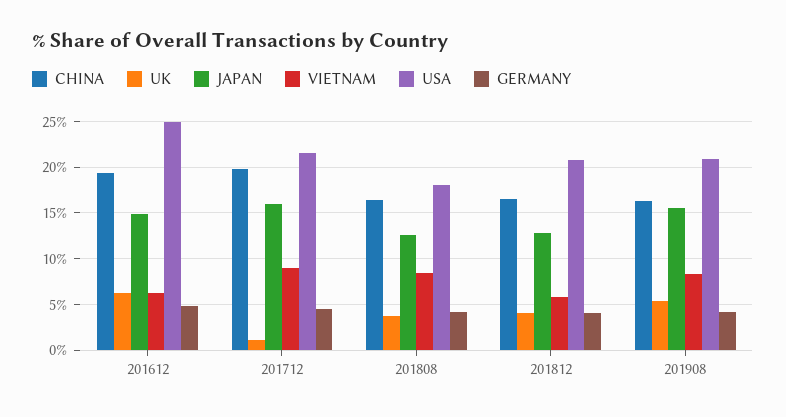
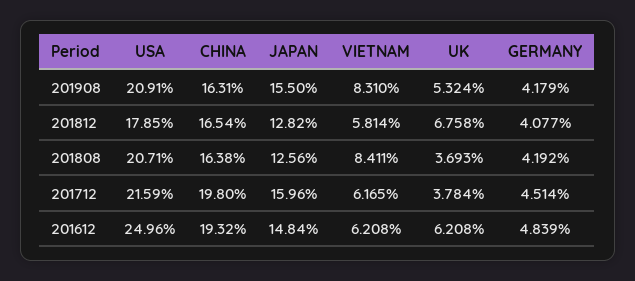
UK, 201712: 1 -> 3.784
VIETNAM, 201712: 9 -> 6.165
USA, 201808: 18 -> 20.71
UK, 201812: 4 -> 6.758
USA, 201812: 21 -> 17.85

